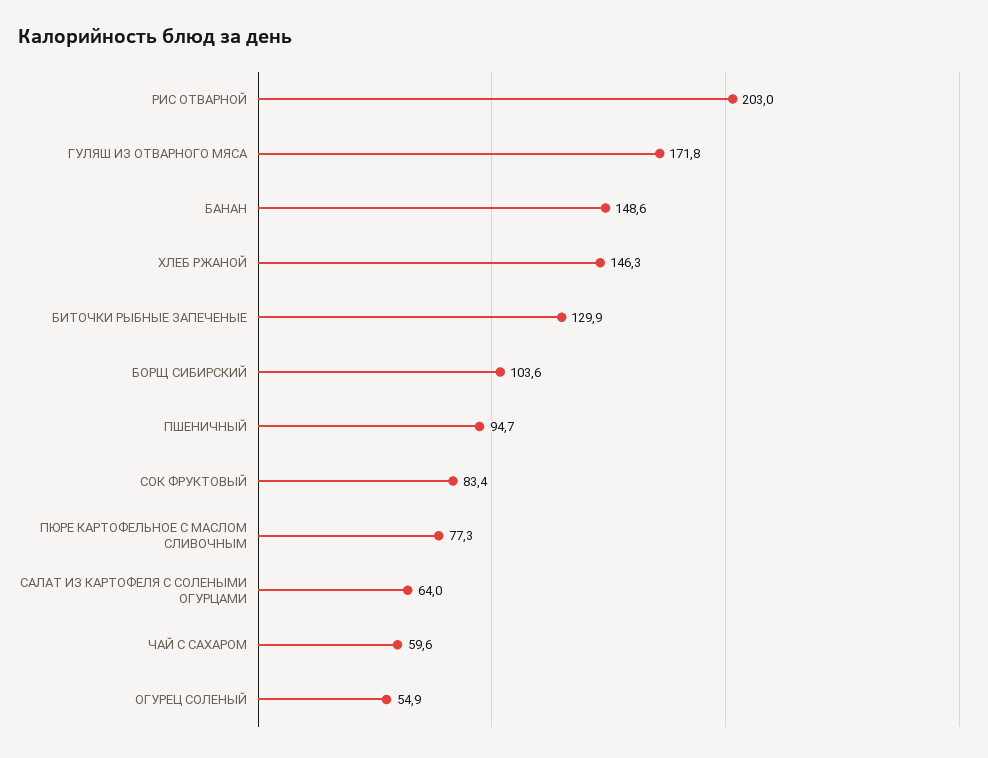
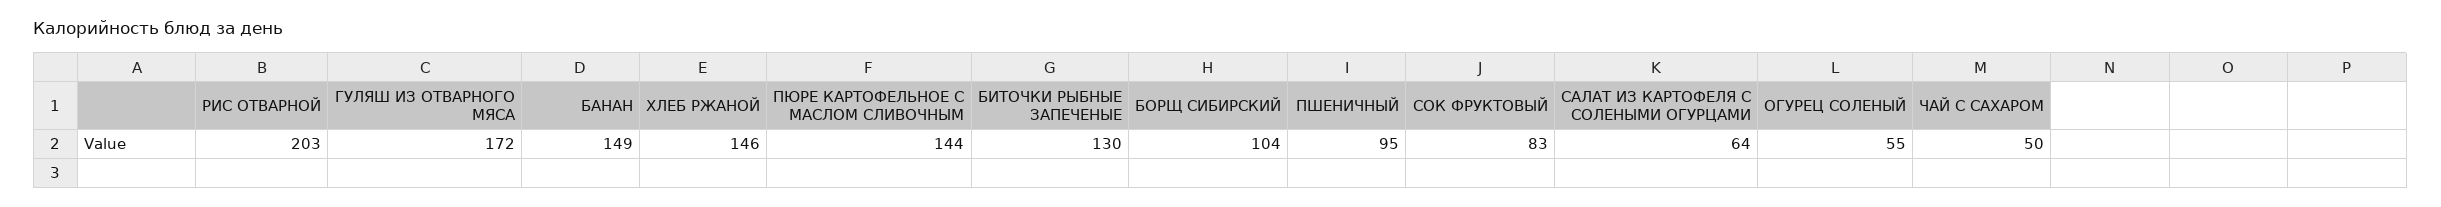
ПЮРЕ КАРТОФЕЛЬНОЕ С МАСЛОМ СЛИВОЧНЫМ: 77.3 -> 144
ЧАЙ С САХАРОМ: 59.6 -> 50

